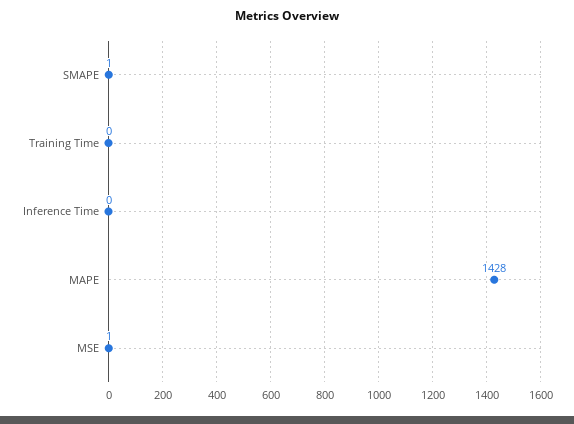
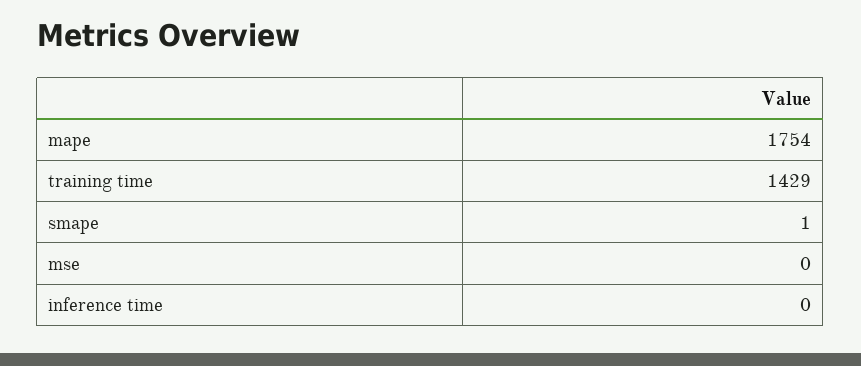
Training Time: 0 -> 1429
MAPE: 1428 -> 1754
MSE: 1 -> 0

